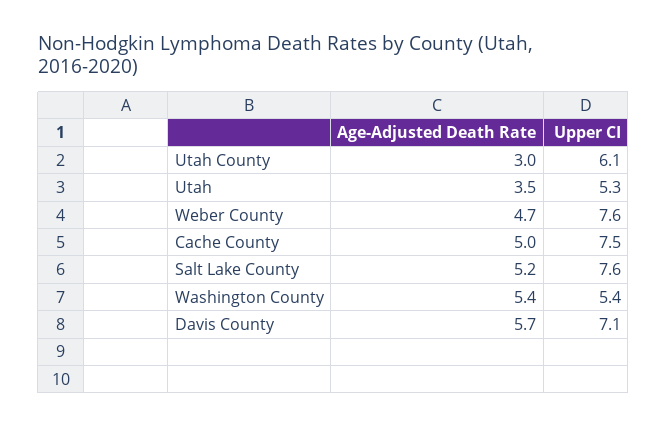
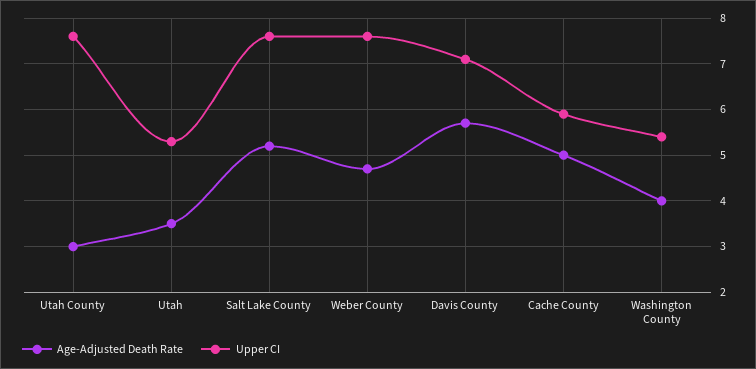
Upper CI, Utah County: 6.1 -> 7.5
Upper CI, Cache County: 7.5 -> 6
Age-Adjusted Death Rate, Washington County: 5.4 -> 4

